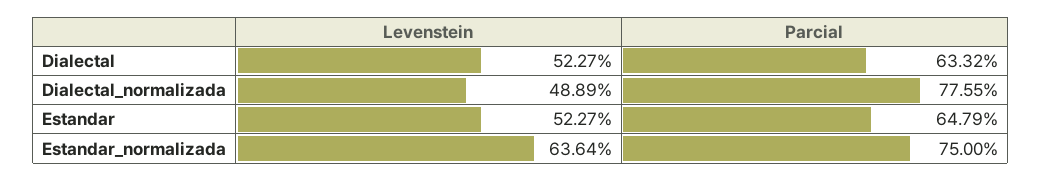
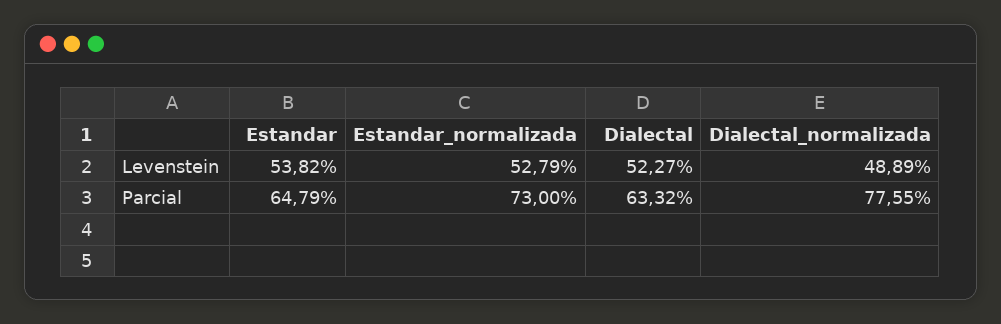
Levenstein, Estandar: 52.27 -> 53.82
Levenstein, Estandar_normalizada: 63.64 -> 52.79
Parcial, Estandar_normalizada: 75 -> 73

